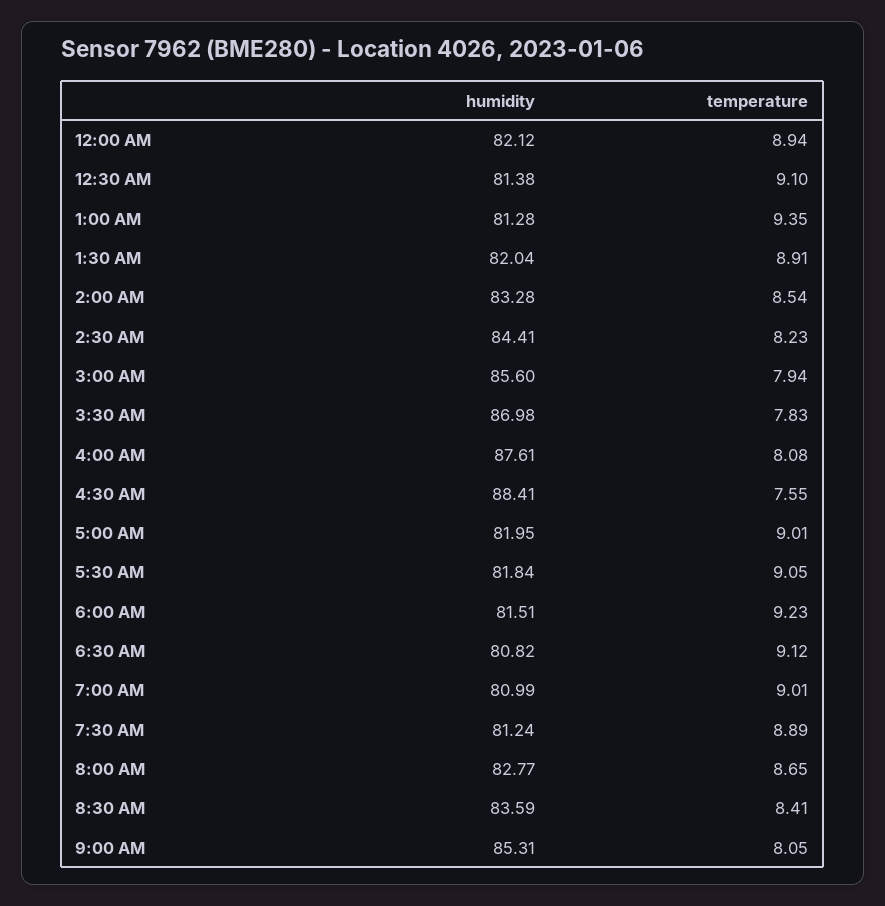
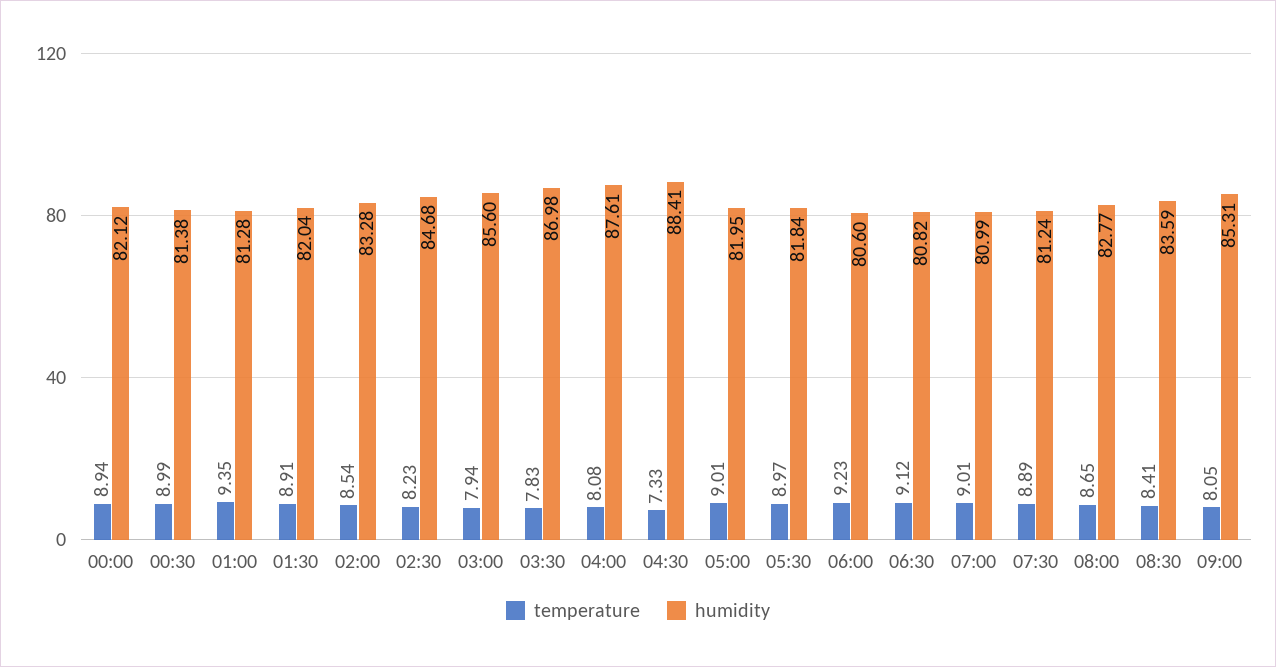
temperature, 12:30 AM: 9.1 -> 8.99
humidity, 2:30 AM: 84.41 -> 84.68
temperature, 4:30 AM: 7.55 -> 7.33
temperature, 5:30 AM: 9.05 -> 8.97
humidity, 6:00 AM: 81.51 -> 80.6

